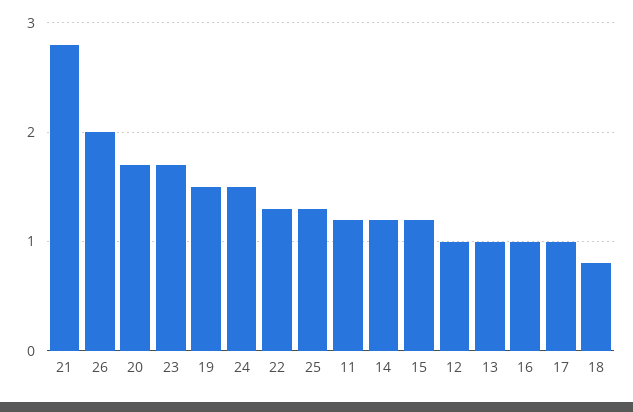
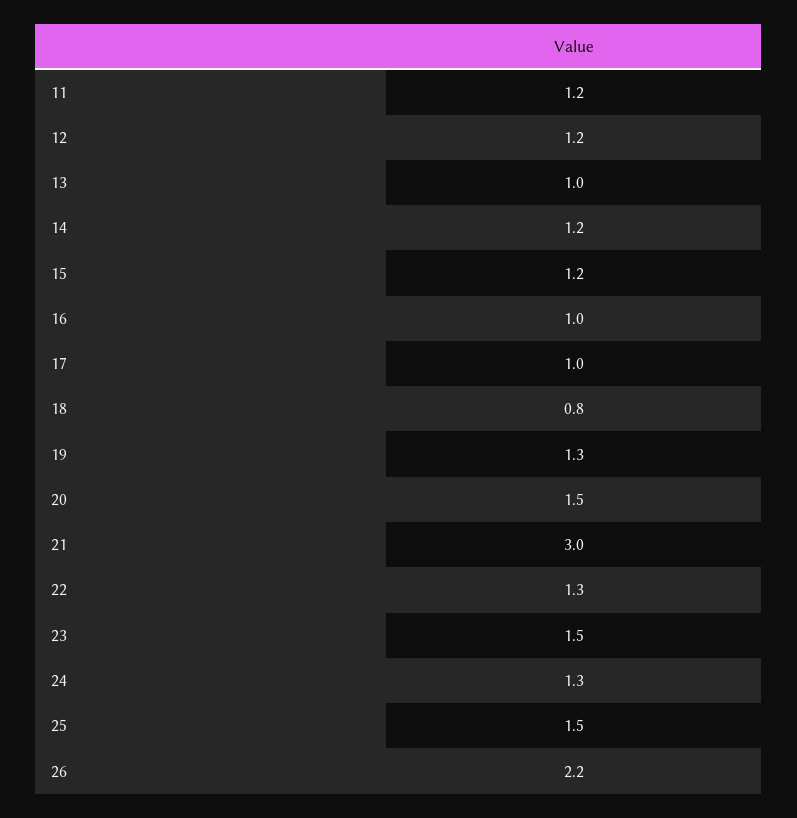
21: 2.8 -> 3
26: 2 -> 2.2
20: 1.7 -> 1.5
23: 1.7 -> 1.5
19: 1.5 -> 1.3
24: 1.5 -> 1.3
25: 1.3 -> 1.5
12: 1 -> 1.2

